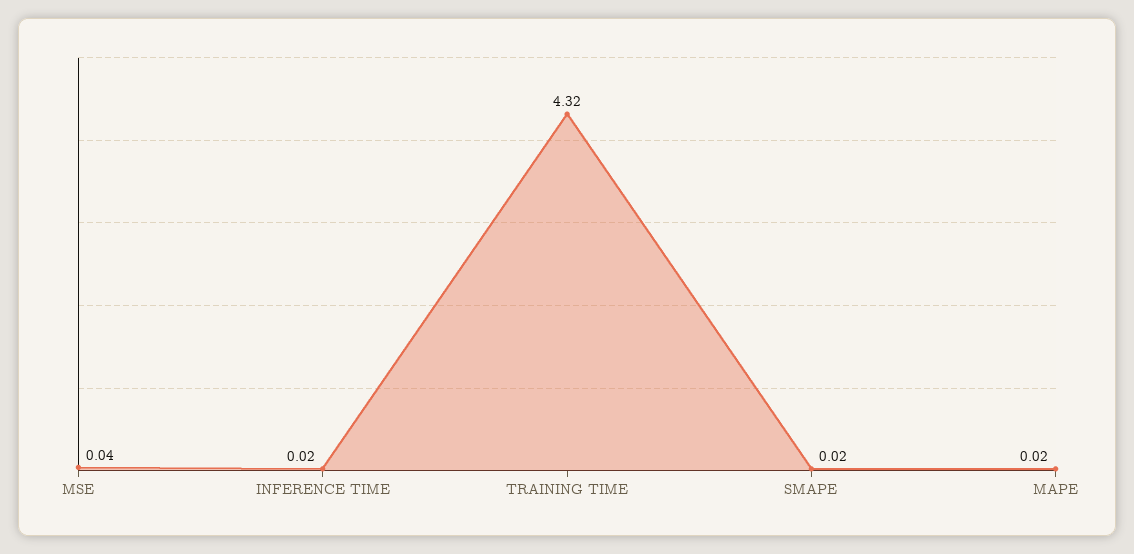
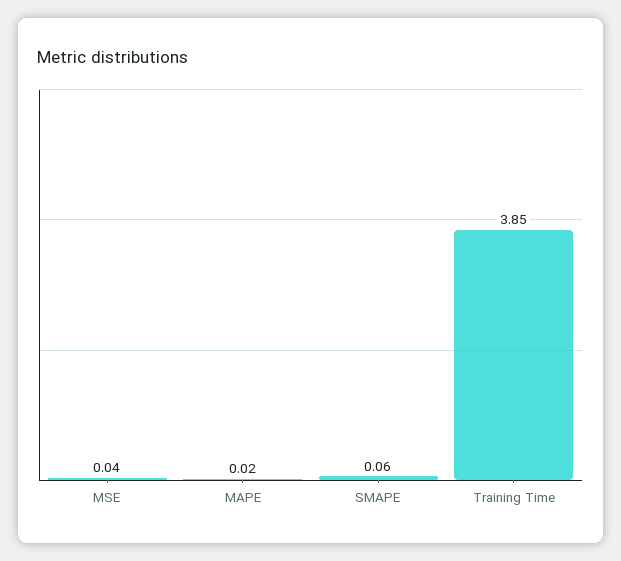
INFERENCE TIME: 0.02 -> none
TRAINING TIME: 4.32 -> 3.85
SMAPE: 0.02 -> 0.06

